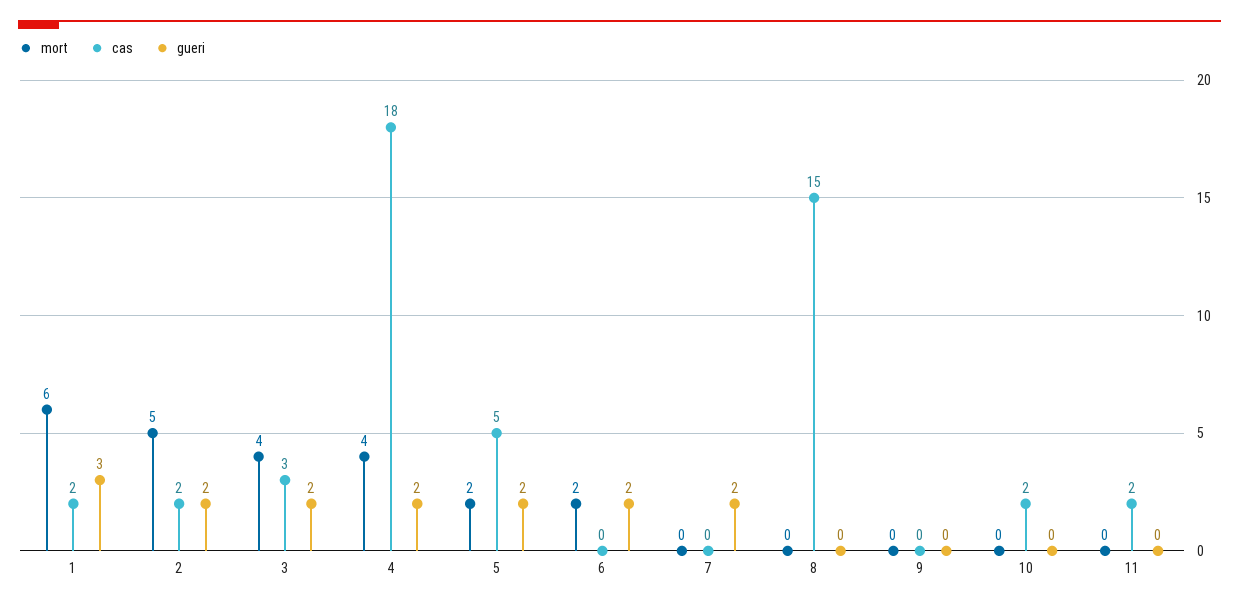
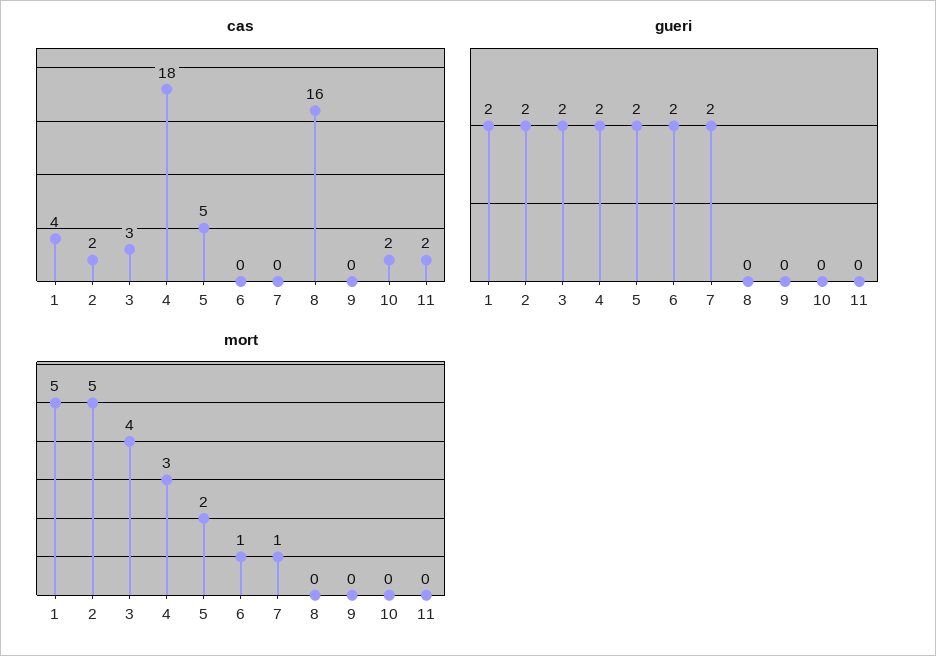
mort, 1: 6 -> 5
cas, 1: 2 -> 4
gueri, 1: 3 -> 2
mort, 4: 4 -> 3
mort, 6: 2 -> 1
mort, 7: 0 -> 1
cas, 8: 15 -> 16

